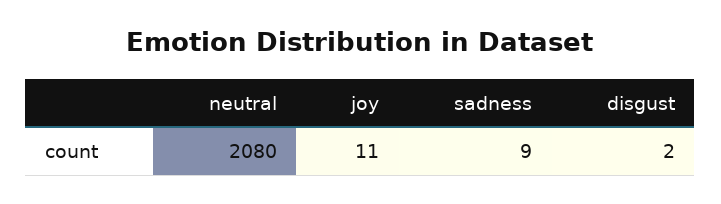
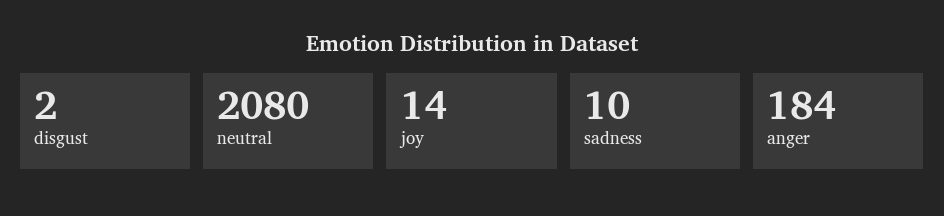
joy: 11 -> 14
sadness: 9 -> 10
anger: none -> 184

